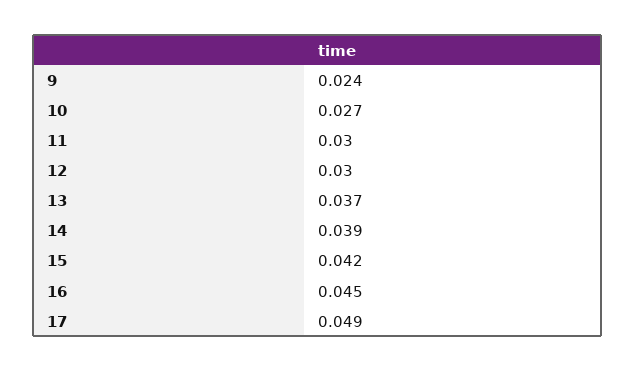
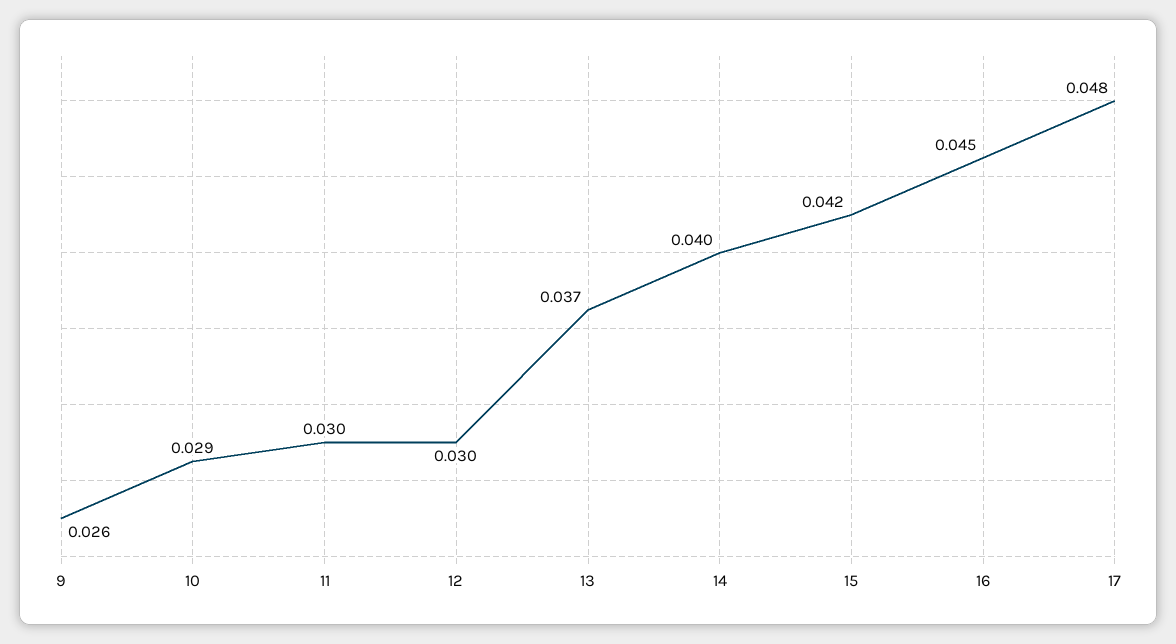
9: 0.024 -> 0.026
10: 0.027 -> 0.029
14: 0.039 -> 0.04
17: 0.049 -> 0.048

